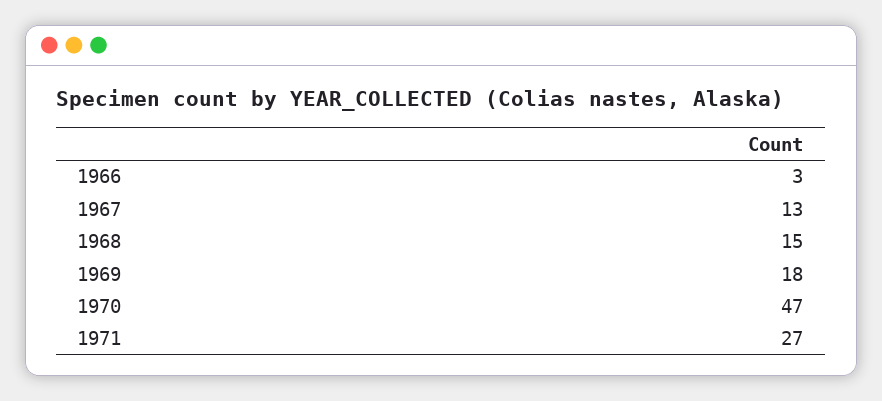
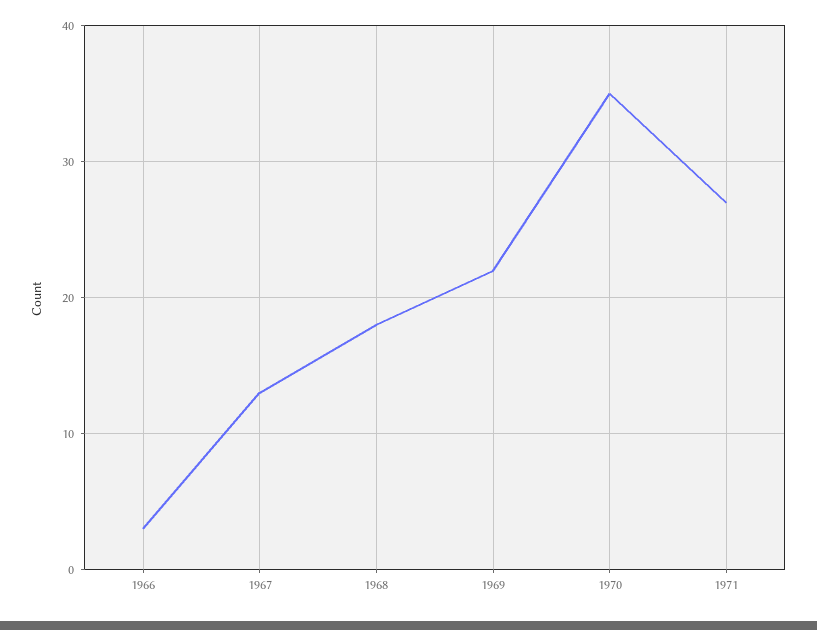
1968: 15 -> 18
1969: 18 -> 22
1970: 47 -> 35

